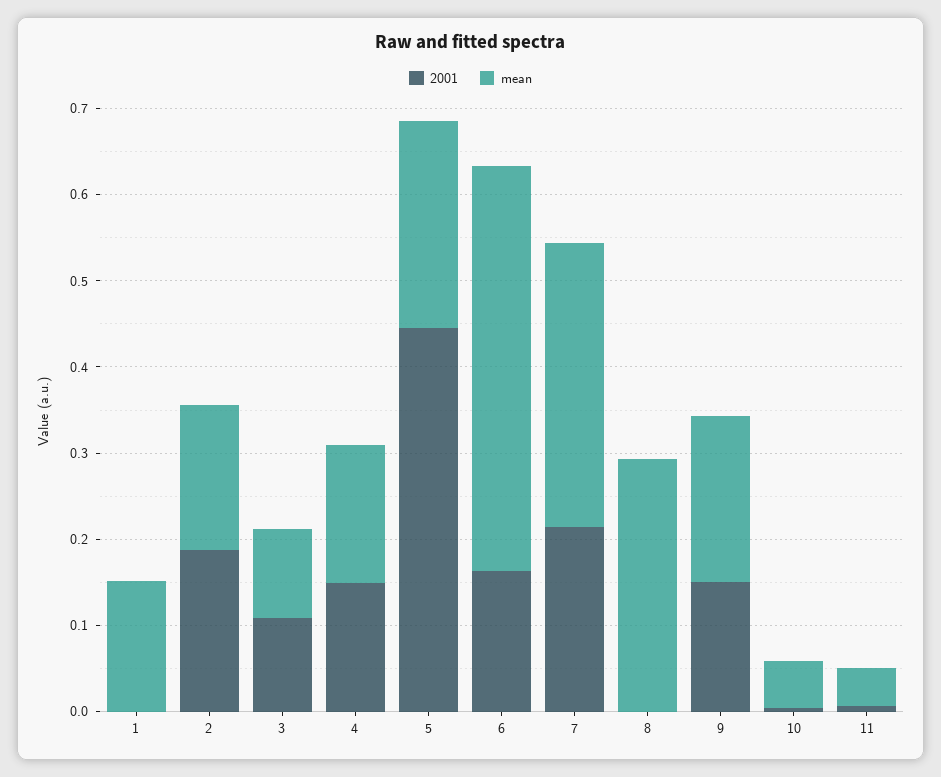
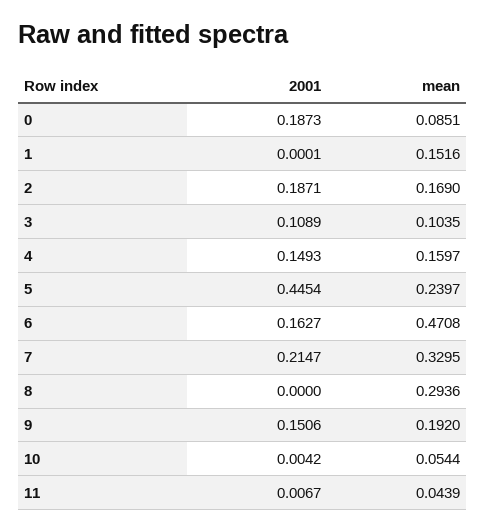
2001, 0: none -> 0.1873
mean, 0: none -> 0.0851

